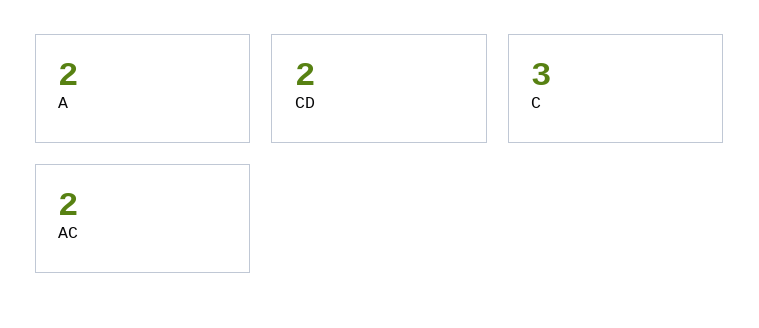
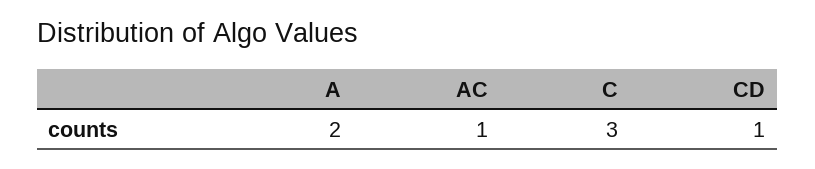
CD: 2 -> 1
AC: 2 -> 1

